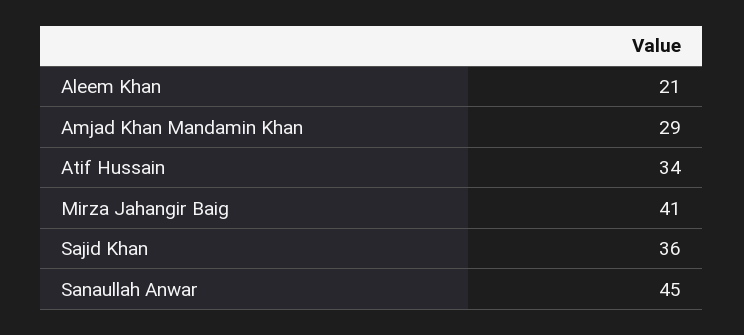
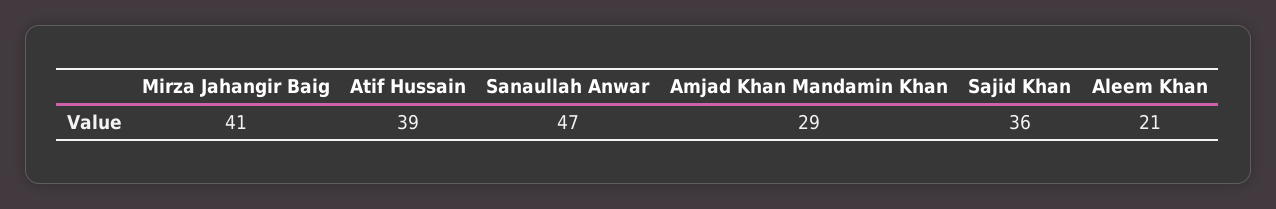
Atif Hussain: 34 -> 39
Sanaullah Anwar: 45 -> 47

